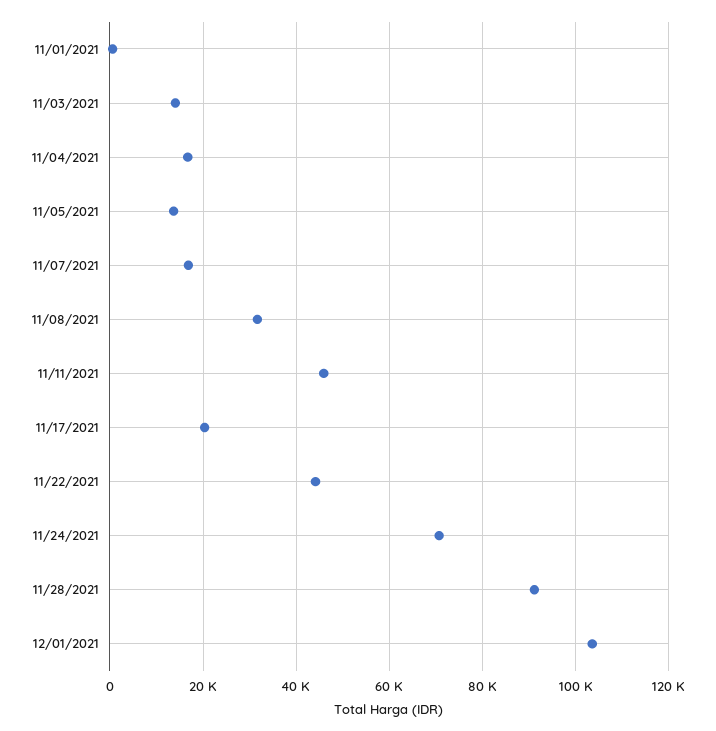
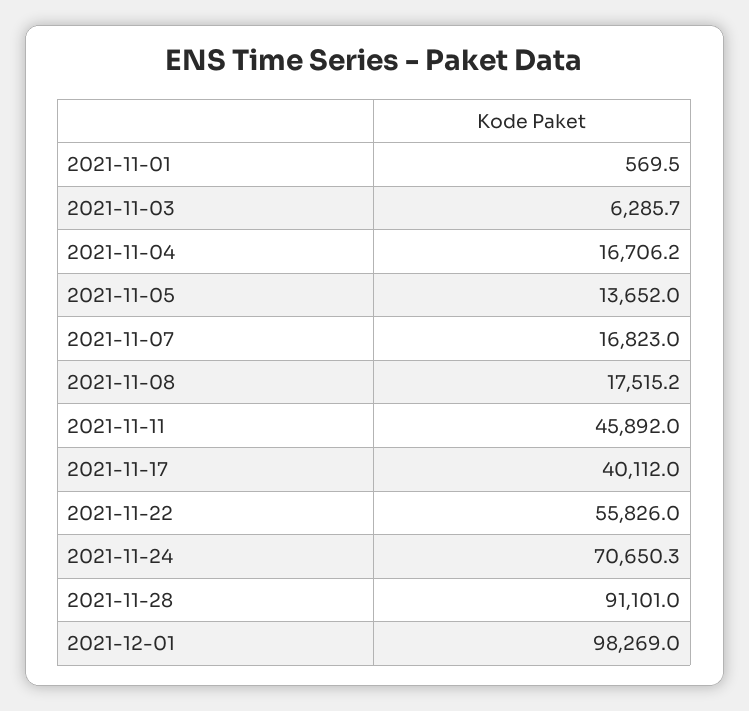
11/03/2021: 14000 -> 6285.7
11/08/2021: 32000 -> 17515.2
11/17/2021: 20000 -> 40112
11/22/2021: 44000 -> 55826
12/01/2021: 104000 -> 98269

